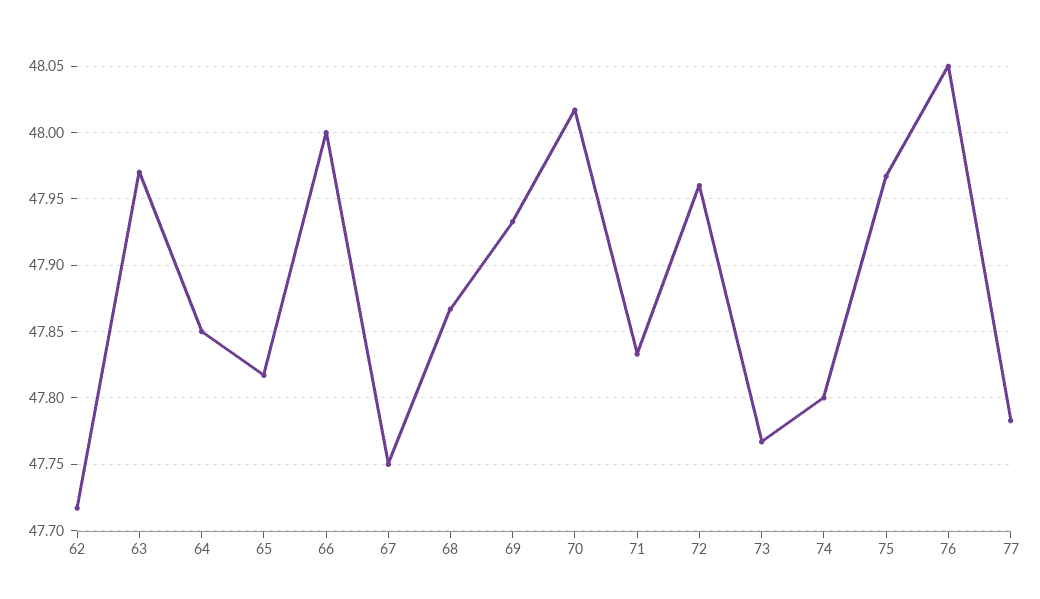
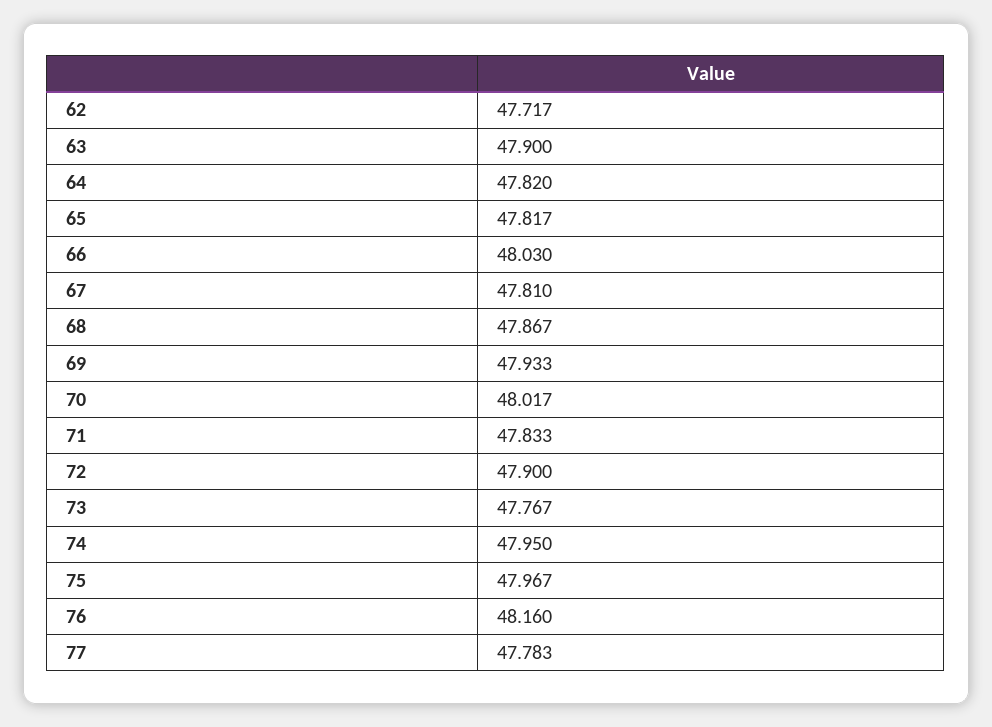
63: 47.97 -> 47.9
64: 47.85 -> 47.82
66: 48 -> 48.03
67: 47.75 -> 47.81
72: 47.96 -> 47.9
74: 47.8 -> 47.95
76: 48.05 -> 48.16

